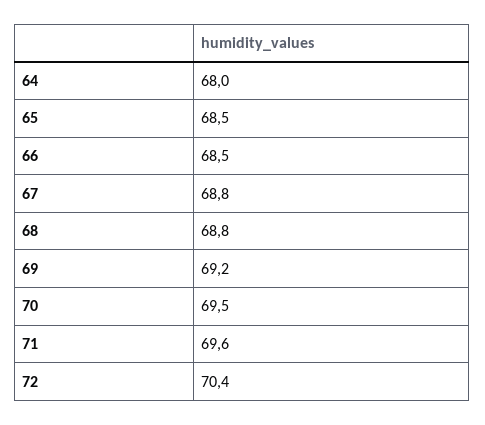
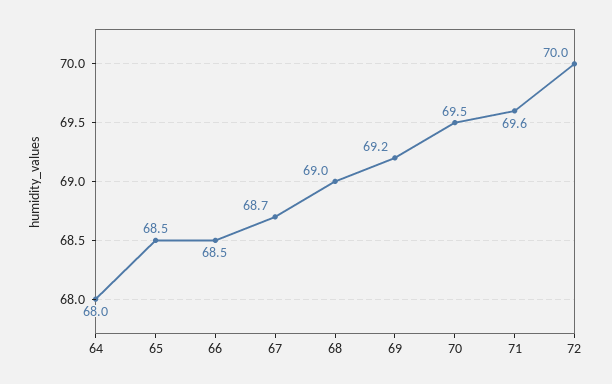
67: 68.8 -> 68.7
68: 68.8 -> 69
72: 70.4 -> 70

